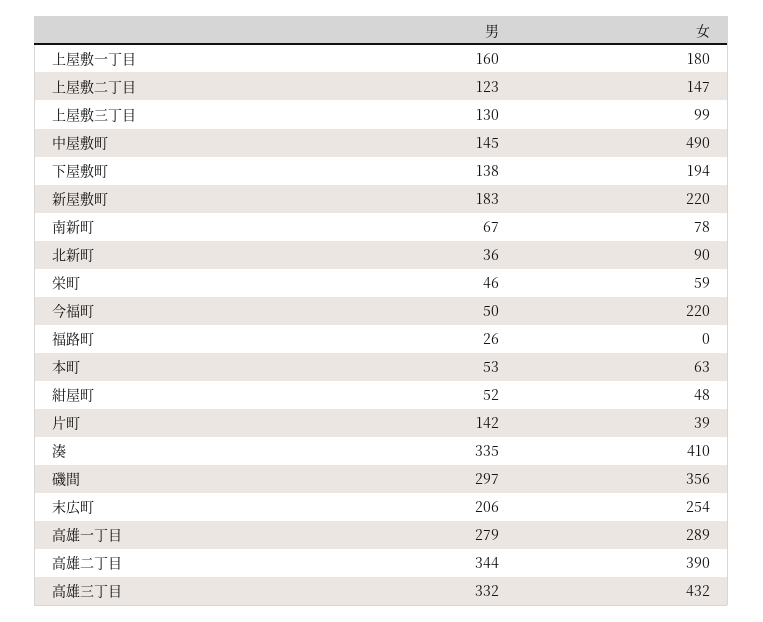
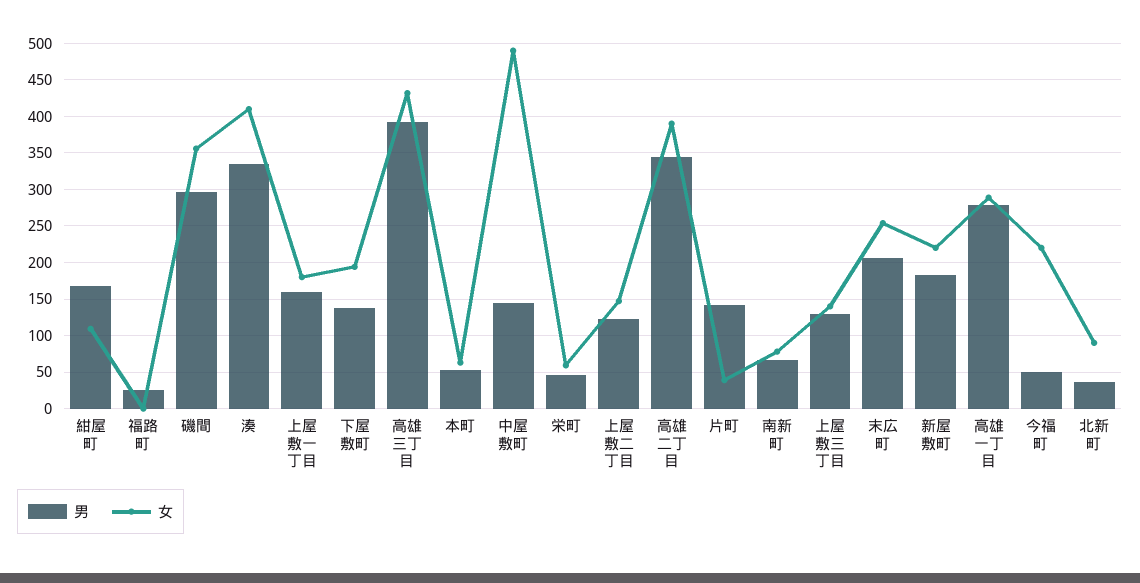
女, 上屋敷三丁目: 99 -> 140
男, 紺屋町: 52 -> 170
女, 紺屋町: 48 -> 110
男, 高雄三丁目: 332 -> 390

